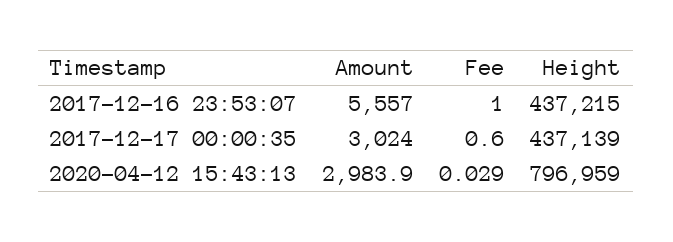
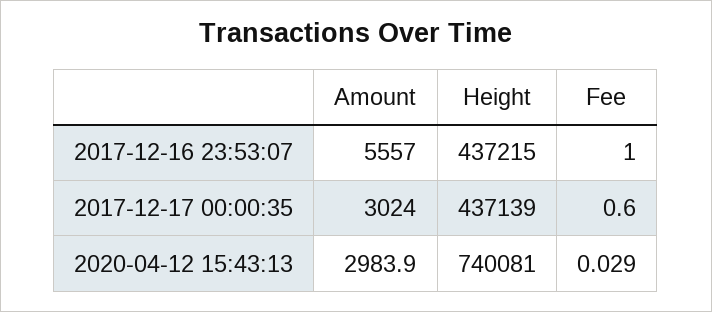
Height, 2020-04-12 15:43:13: 796959 -> 740081

